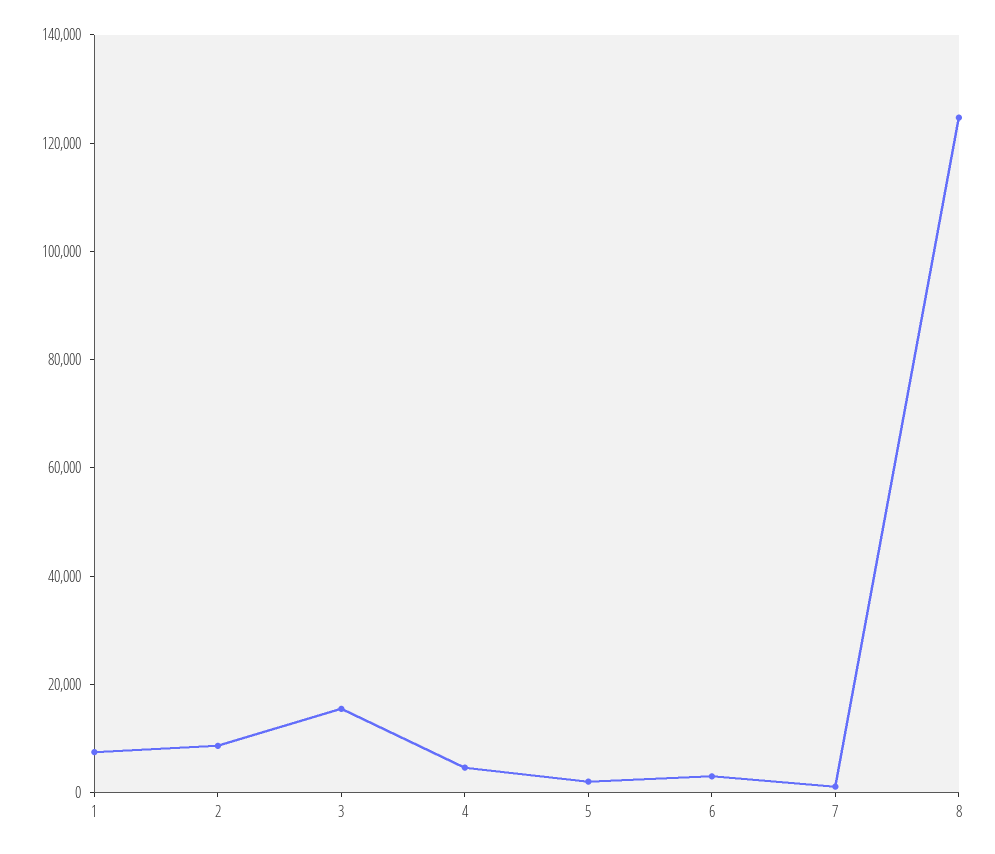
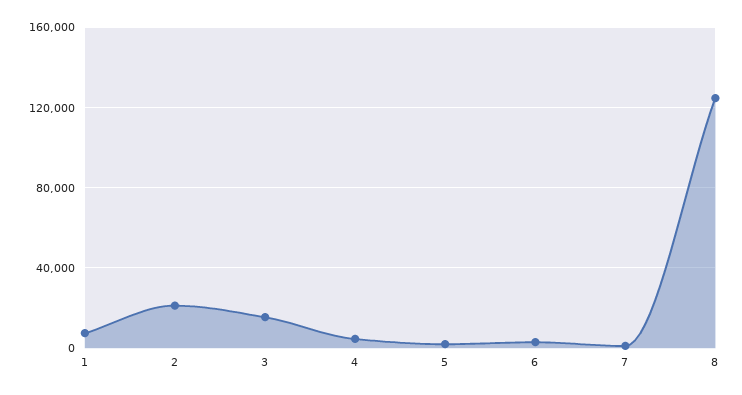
2: 10000 -> 20000

